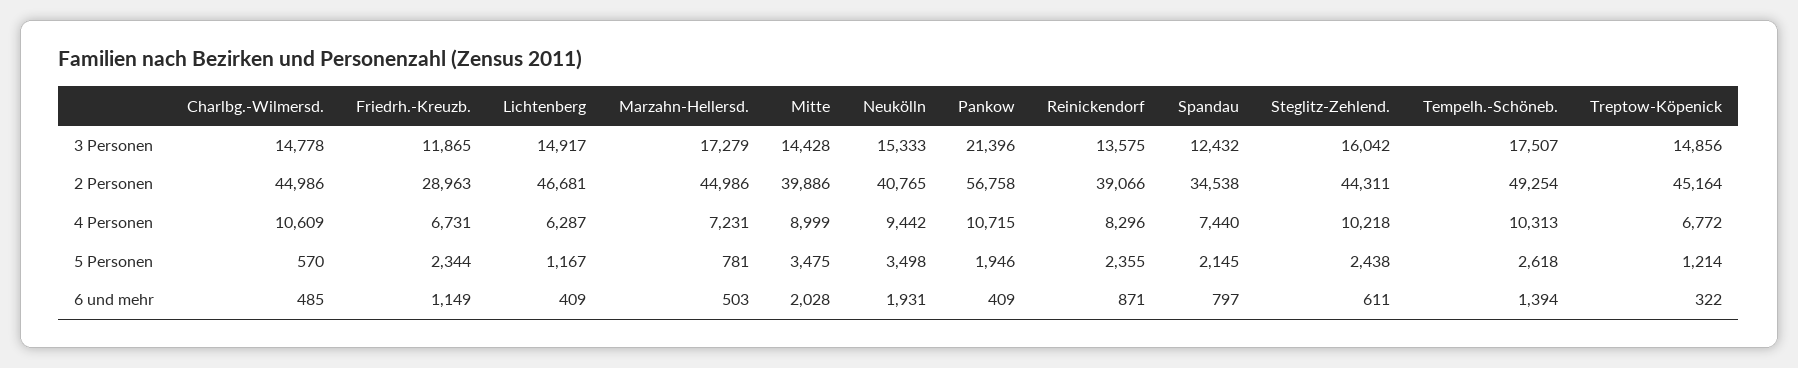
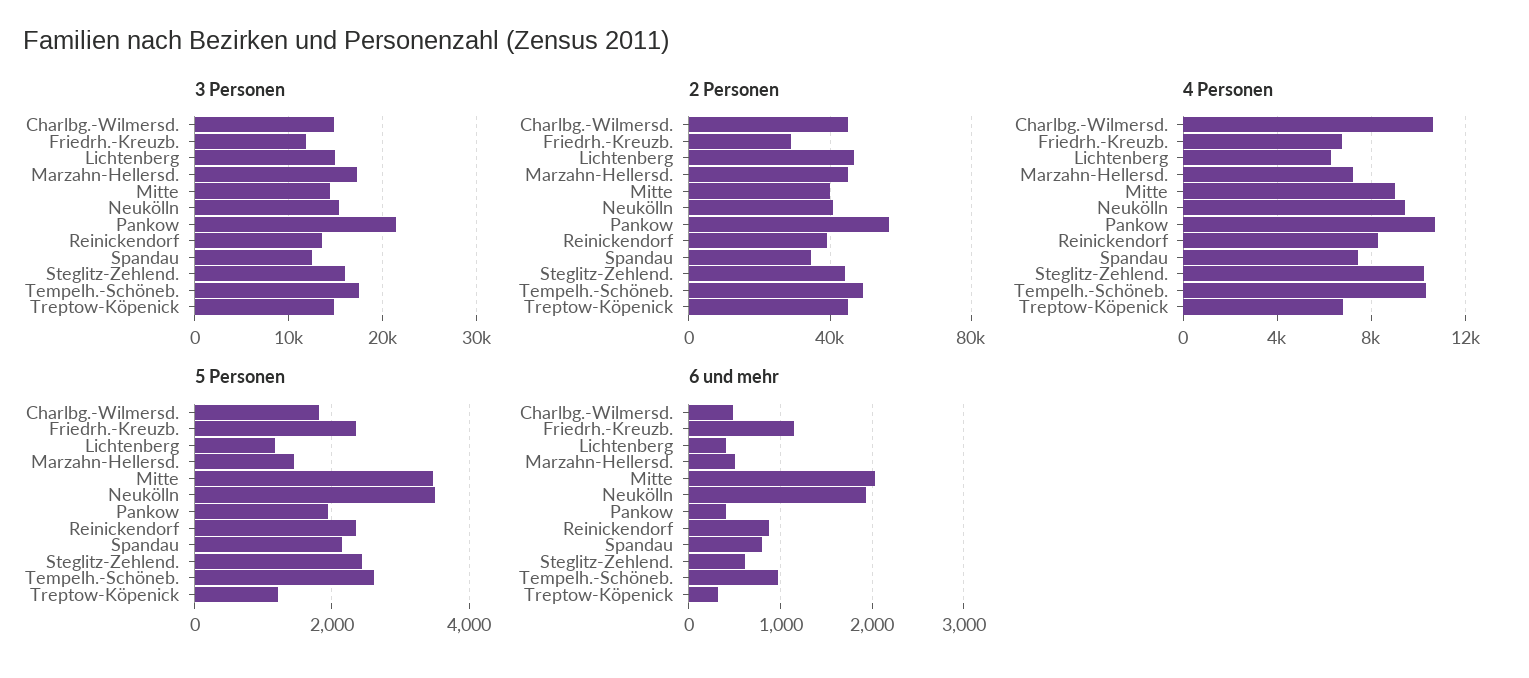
5 Personen, Charlbg.-Wilmersd.: 570 -> 1800
5 Personen, Marzahn-Hellersd.: 781 -> 1400
6 und mehr, Tempelh.-Schöneb.: 1394 -> 1000

